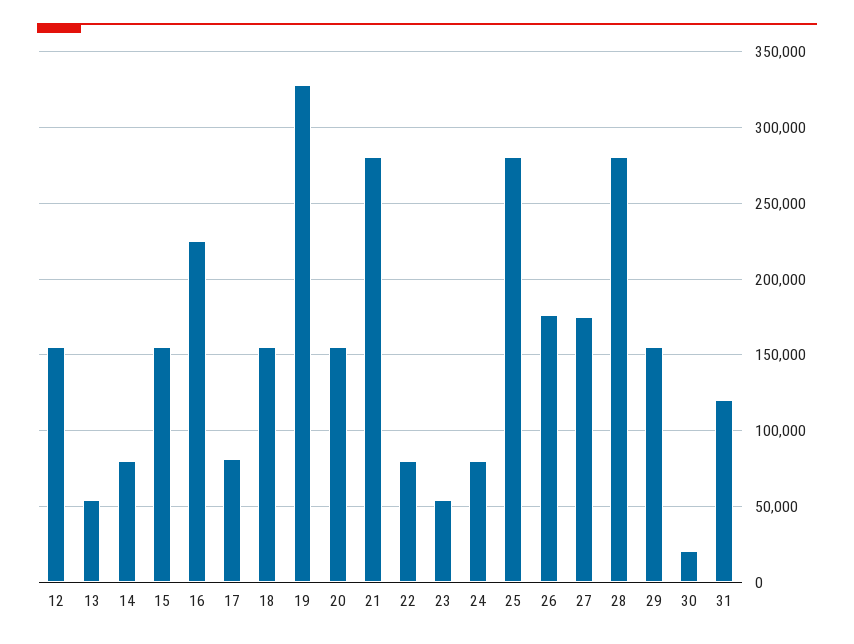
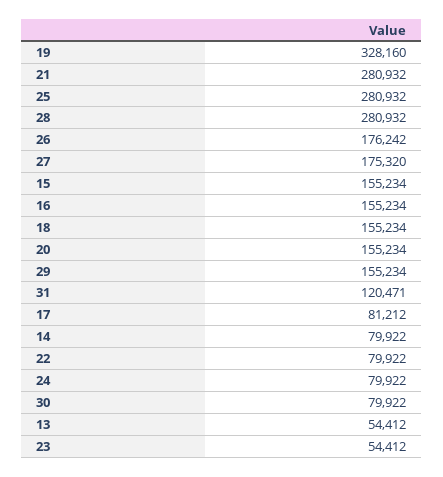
12: 155000 -> none
16: 225000 -> 155234
30: 20000 -> 79922

